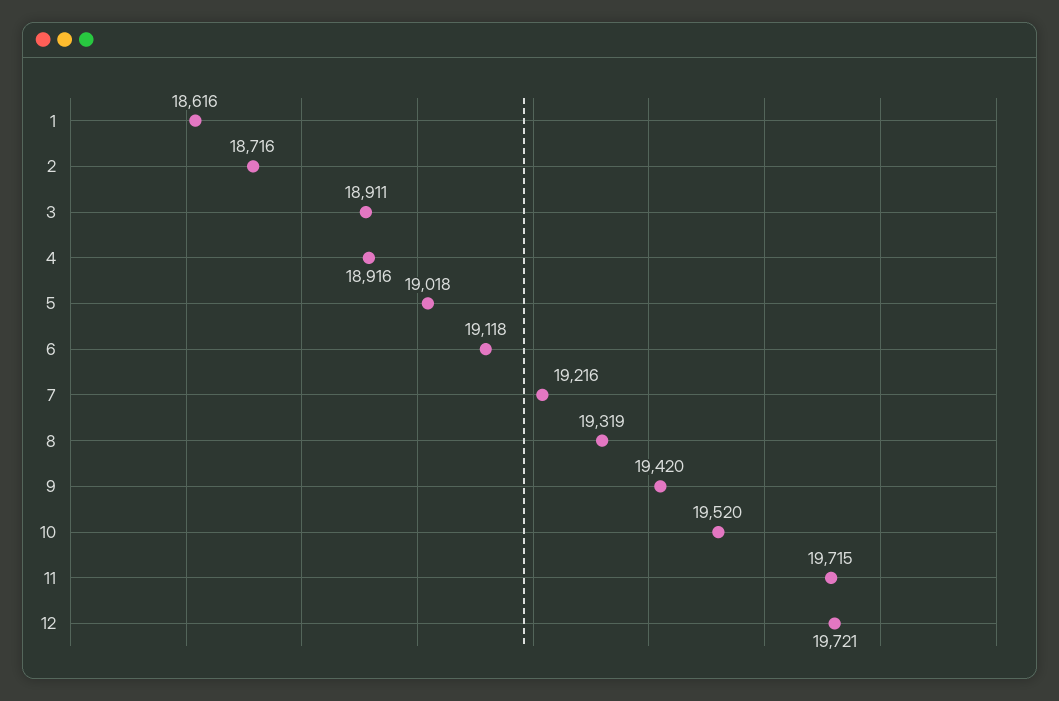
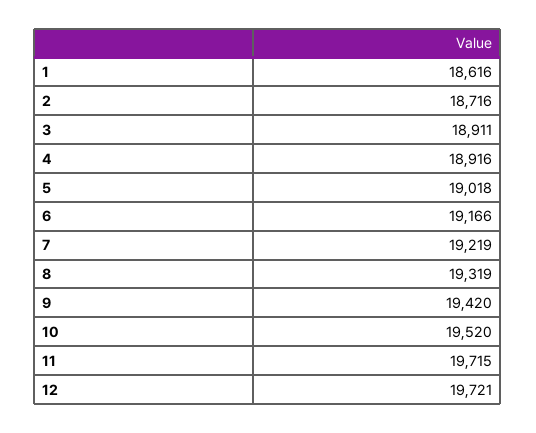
6: 19118 -> 19166
7: 19216 -> 19219

